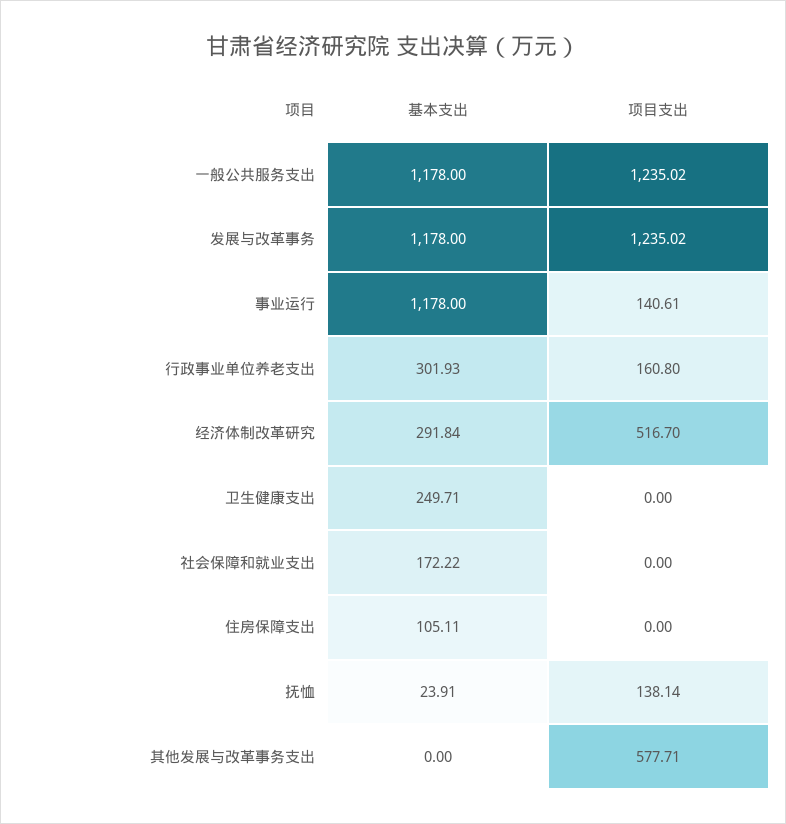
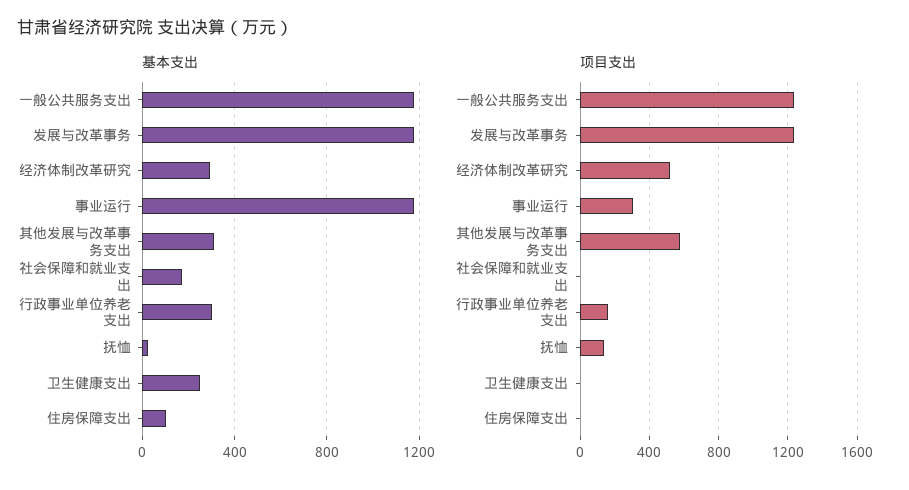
项目支出, 事业运行: 140.61 -> 300
基本支出, 其他发展与改革事务支出: 0 -> 300

